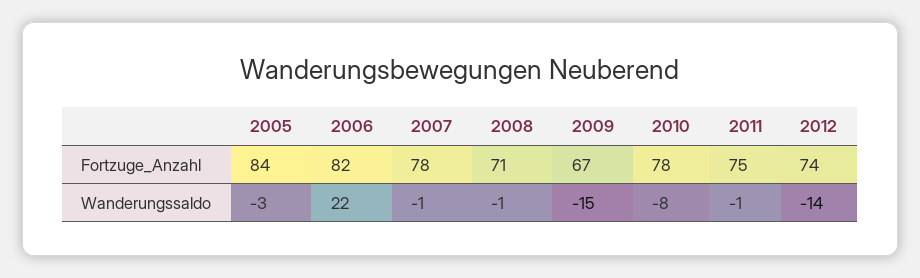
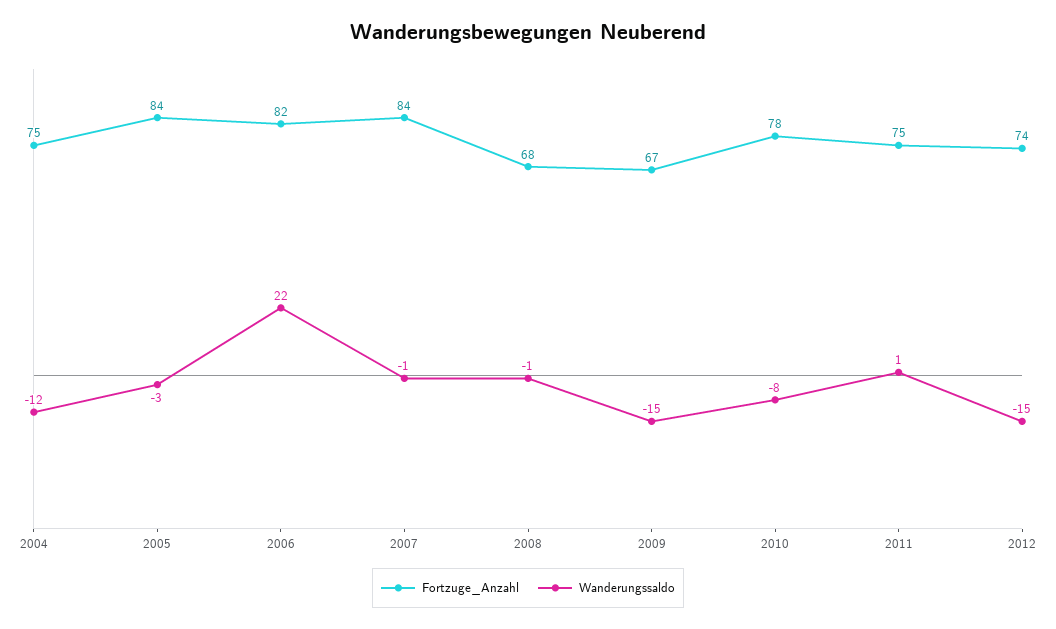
Fortzuge_Anzahl, 2007: 78 -> 84
Fortzuge_Anzahl, 2008: 71 -> 68
Wanderungssaldo, 2011: -1 -> 1
Wanderungssaldo, 2012: -14 -> -15
Fortzuge_Anzahl, 2004: none -> 75
Wanderungssaldo, 2004: none -> -12

